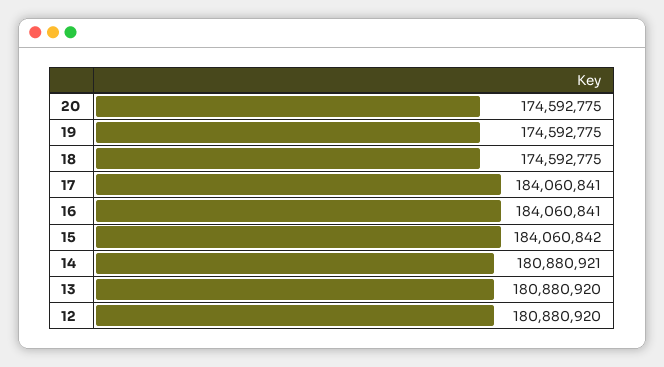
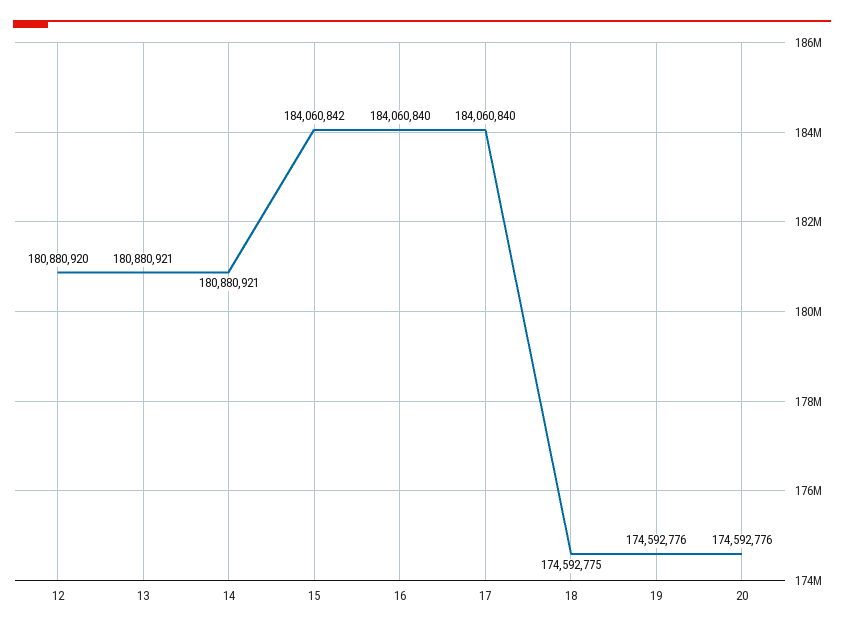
20: 174592775 -> 174592776
19: 174592775 -> 174592776
17: 184060841 -> 184060840
16: 184060841 -> 184060840
13: 180880920 -> 180880921

